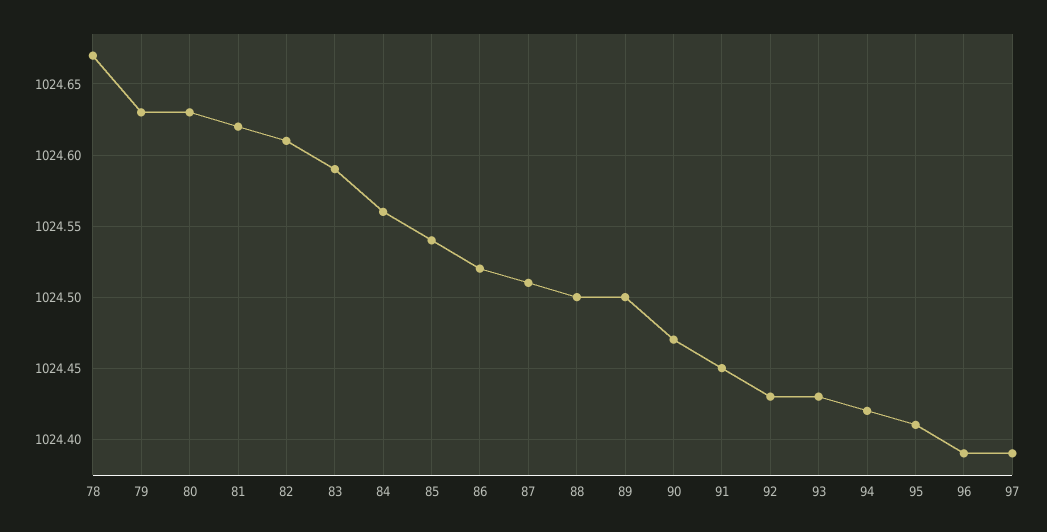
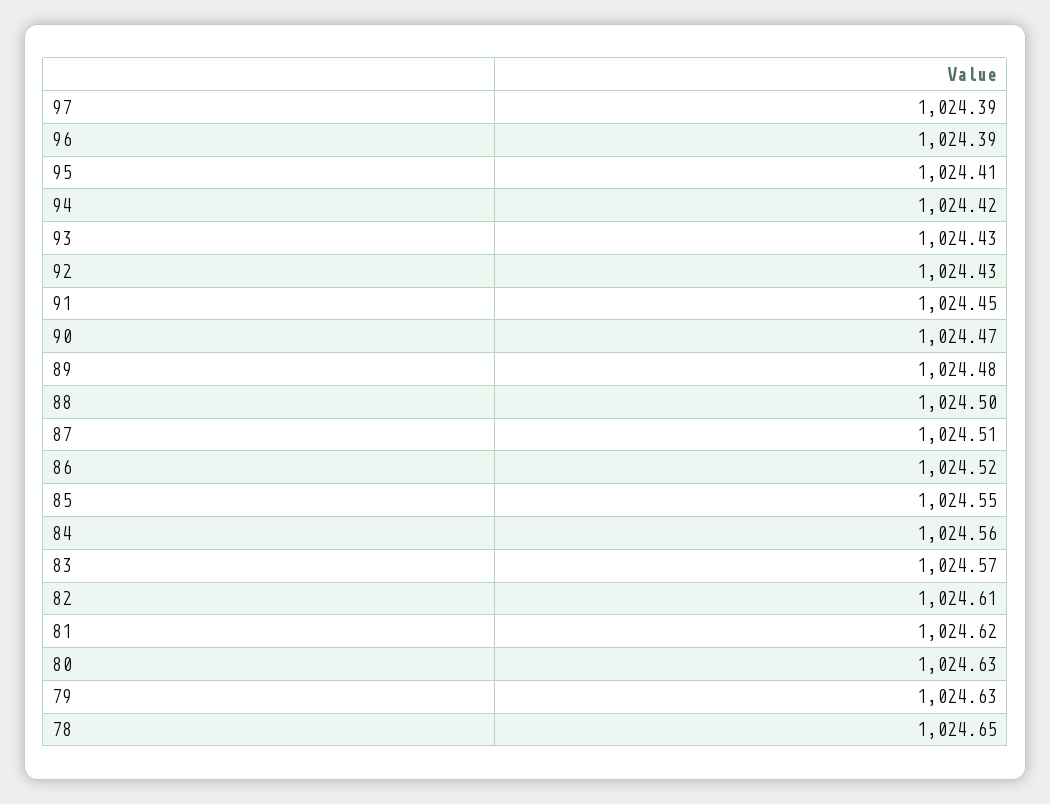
78: 1024.67 -> 1024.65
83: 1024.59 -> 1024.57
85: 1024.54 -> 1024.55
89: 1024.5 -> 1024.48

